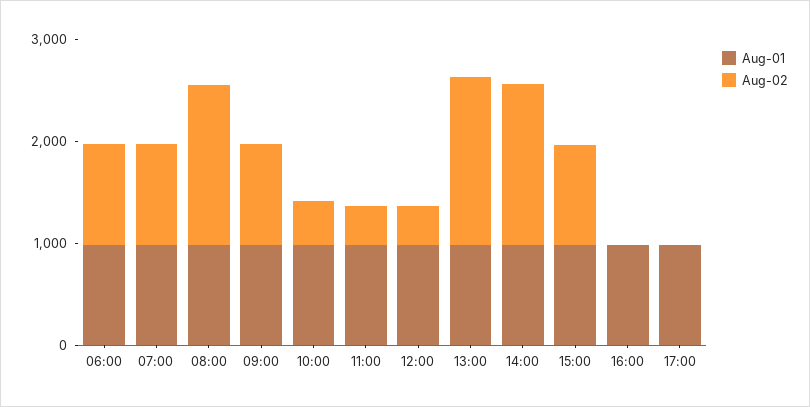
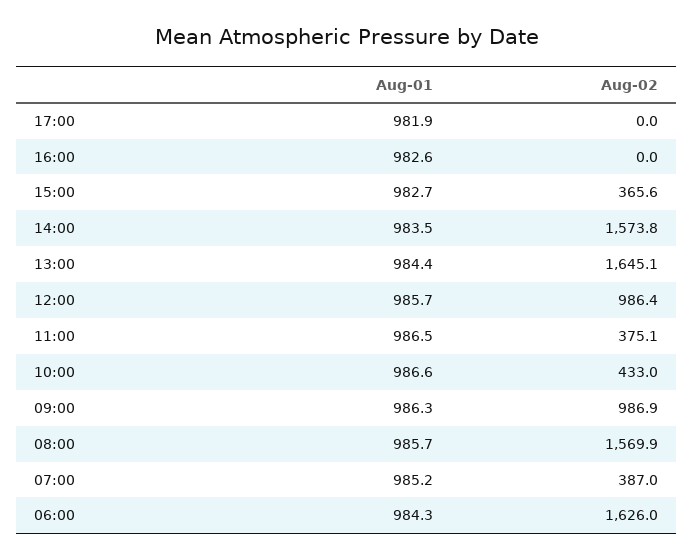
Aug-02, 06:00: 1000 -> 1626
Aug-02, 07:00: 1000 -> 387
Aug-02, 12:00: 400 -> 986.4
Aug-02, 15:00: 1000 -> 365.6

